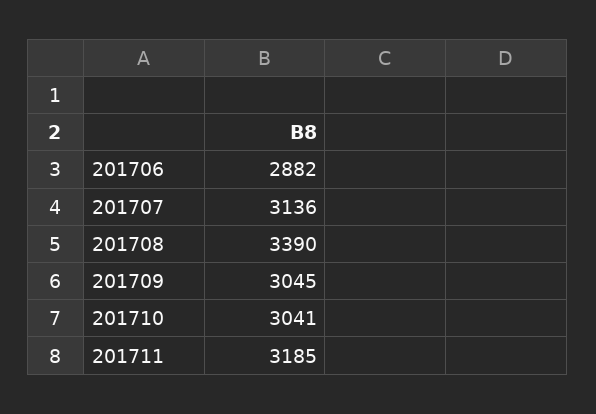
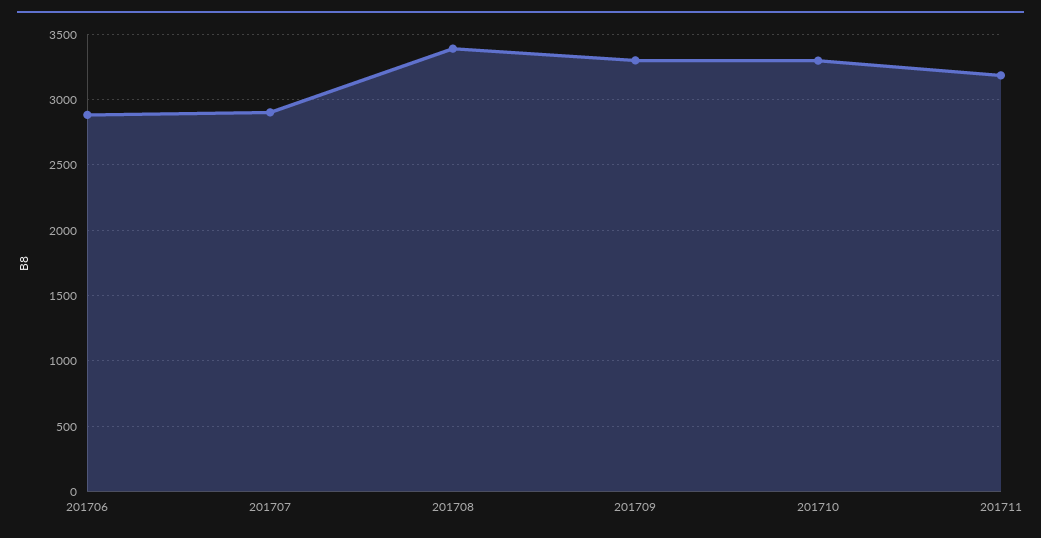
201707: 3136 -> 2900
201709: 3045 -> 3300
201710: 3041 -> 3300

